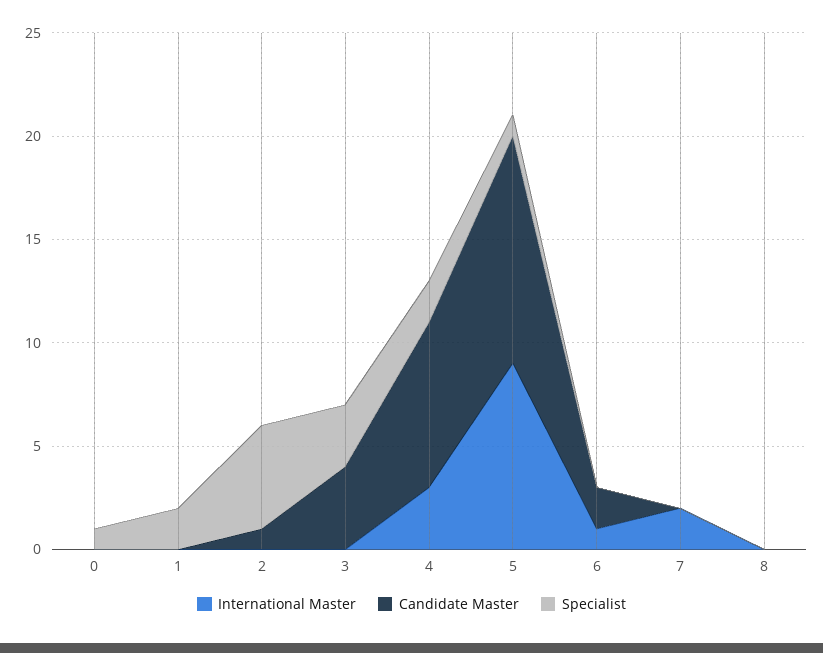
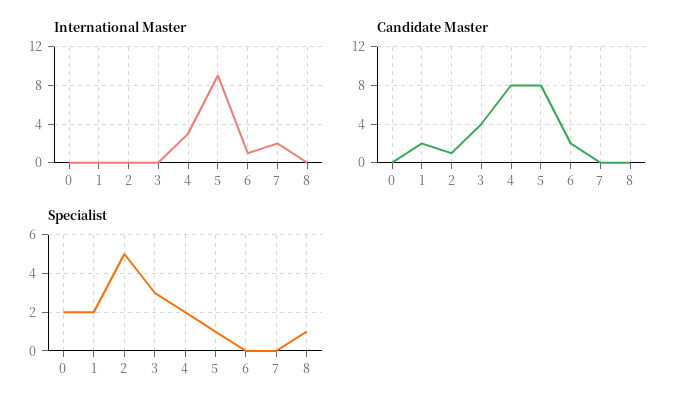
Specialist, 0: 1 -> 2
Candidate Master, 1: 0 -> 2
Candidate Master, 5: 11 -> 8
Specialist, 8: 0 -> 1

